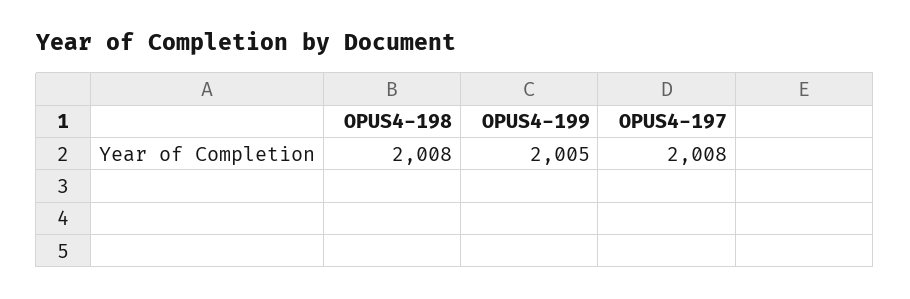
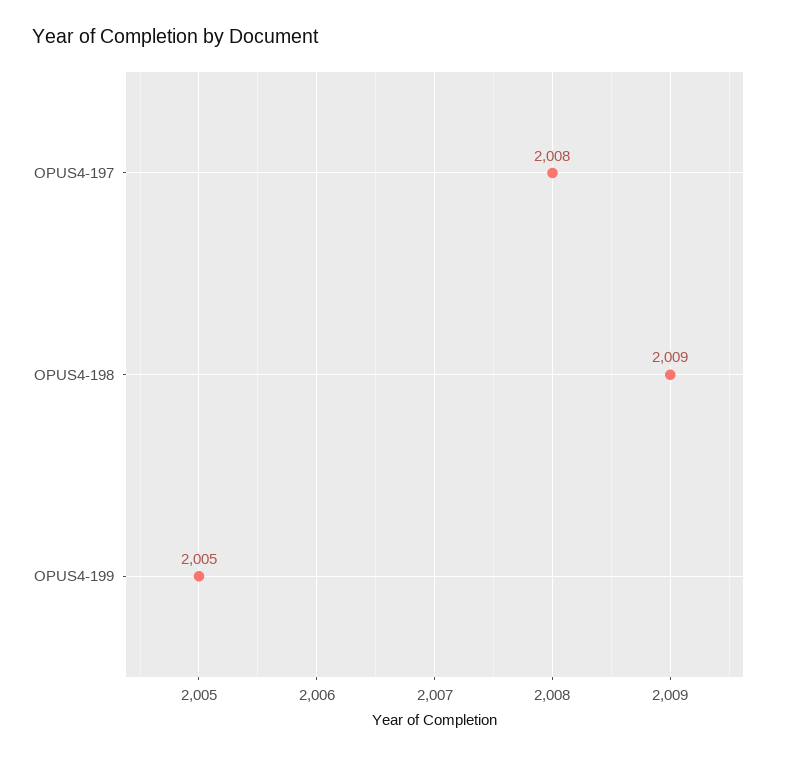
OPUS4-198: 2008 -> 2009

